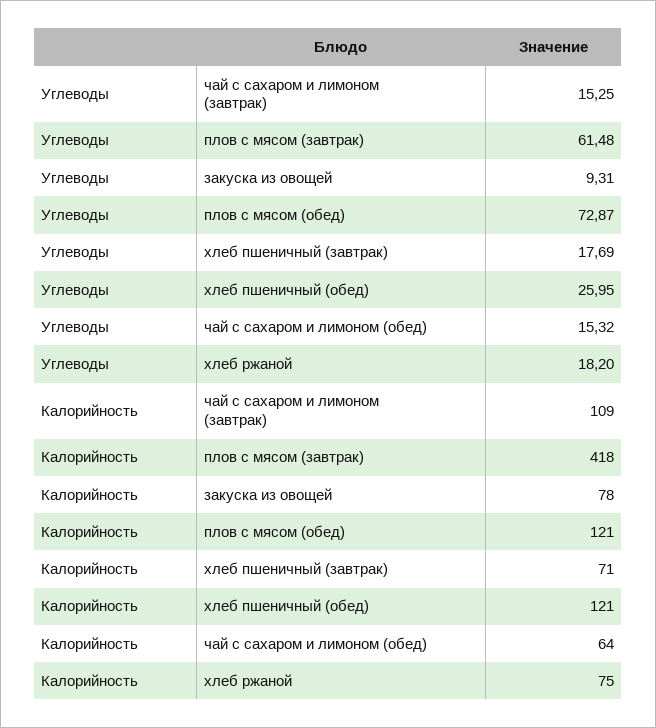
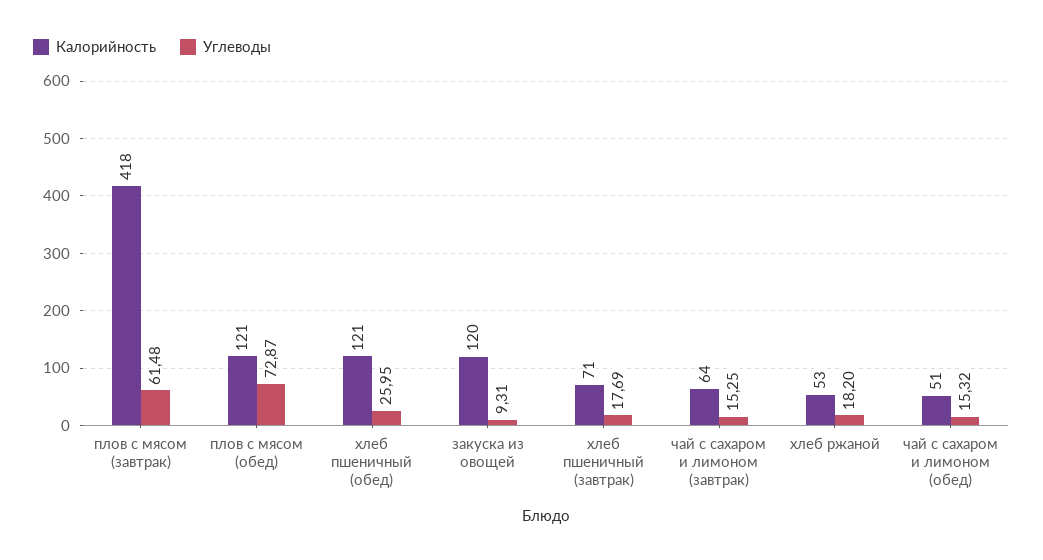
Калорийность, чай с сахаром и лимоном (завтрак): 109 -> 64
Калорийность, закуска из овощей: 78 -> 120
Калорийность, чай с сахаром и лимоном (обед): 64 -> 51
Калорийность, хлеб ржаной: 75 -> 53

